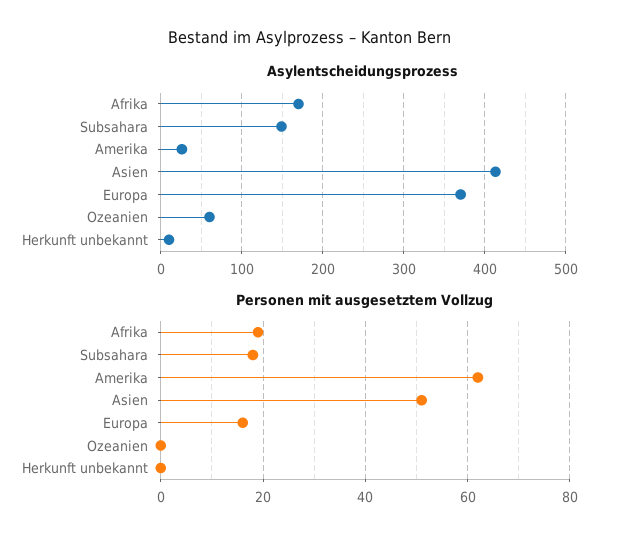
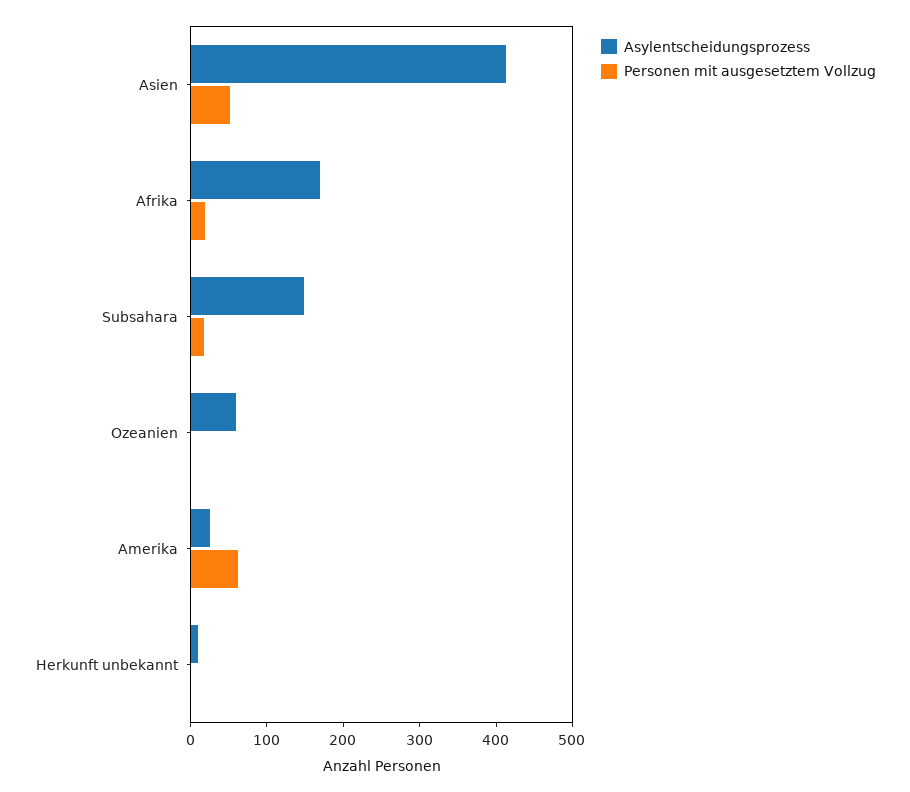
Asylentscheidungsprozess, Europa: 370 -> none
Personen mit ausgesetztem Vollzug, Europa: 15 -> none

